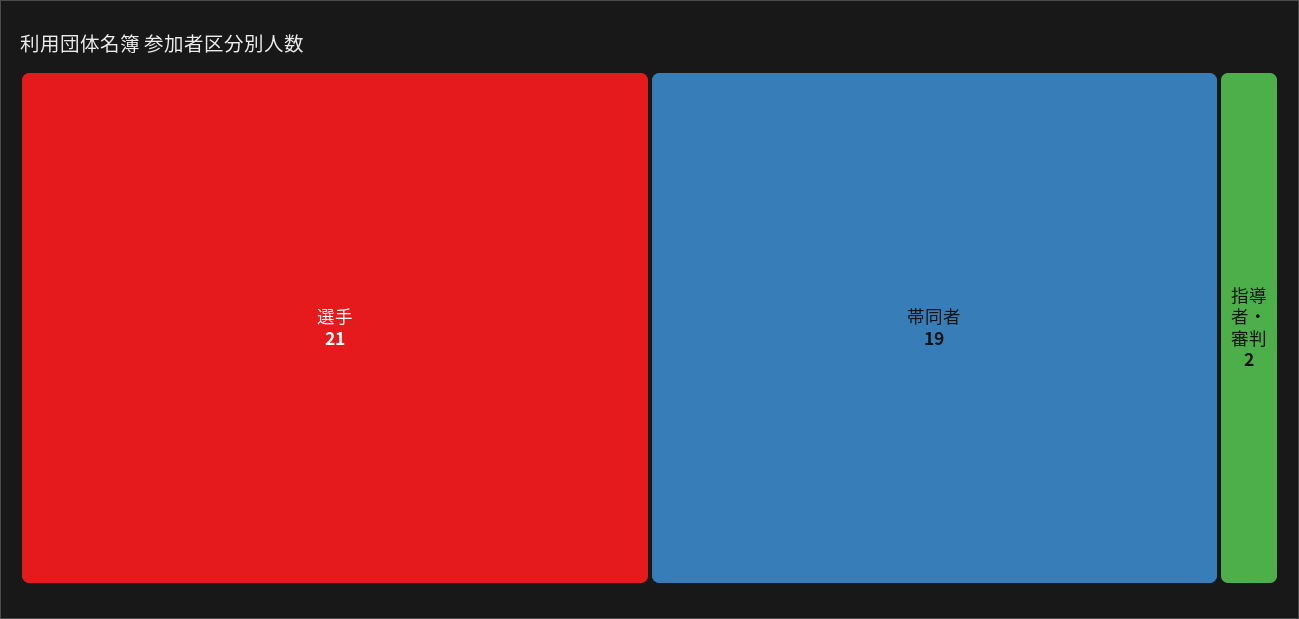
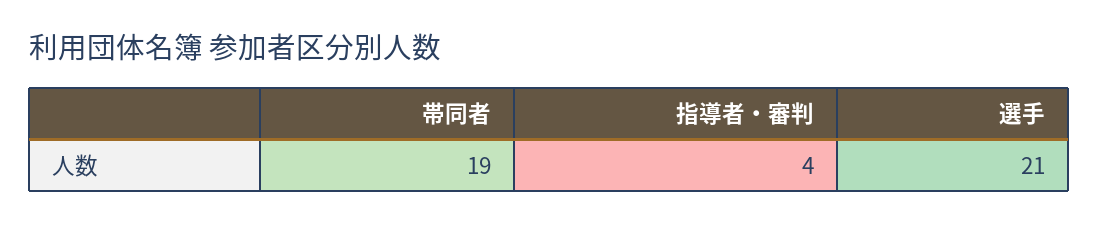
指導者・審判: 2 -> 4

